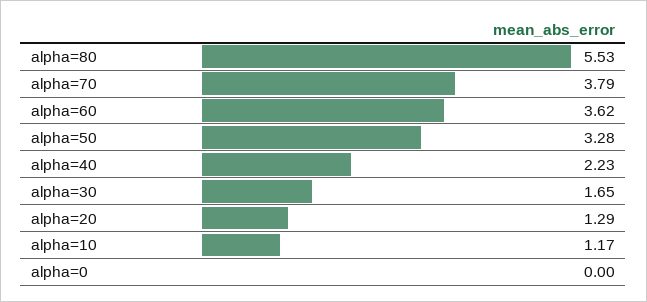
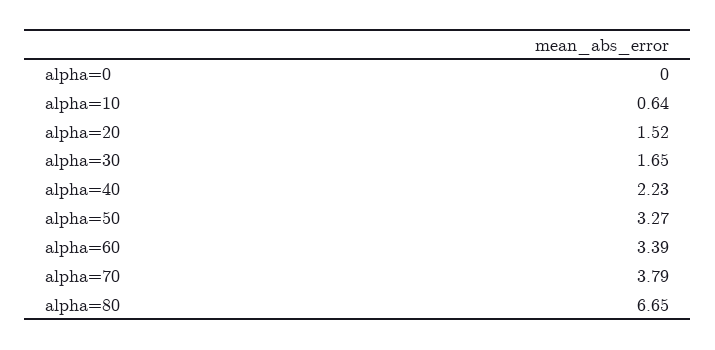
alpha=80: 5.53 -> 6.65
alpha=60: 3.62 -> 3.39
alpha=50: 3.28 -> 3.27
alpha=20: 1.29 -> 1.52
alpha=10: 1.17 -> 0.64

